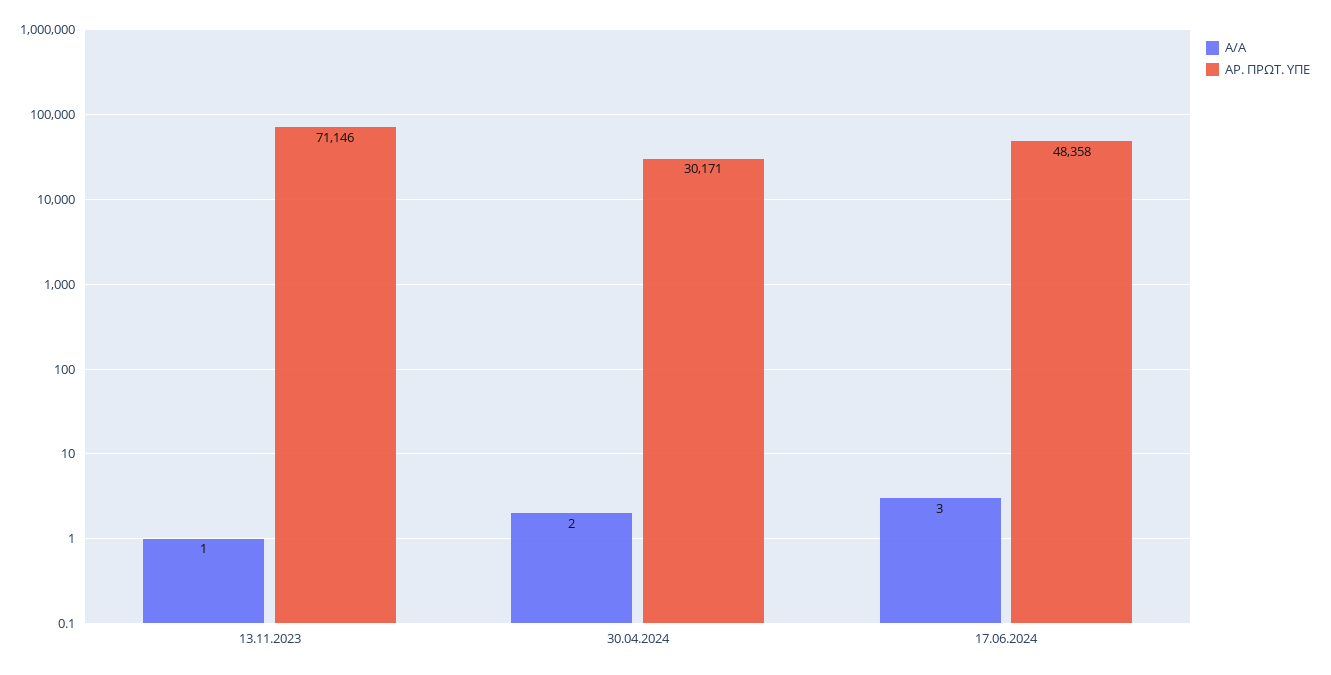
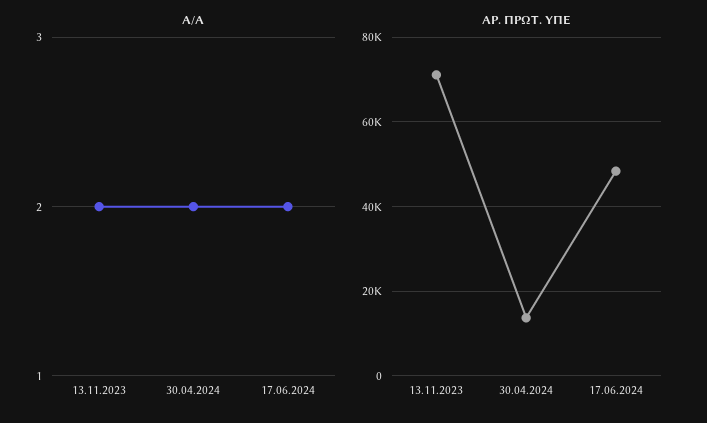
Α/Α, 13.11.2023: 1 -> 2
ΑΡ. ΠΡΩΤ. ΥΠΕ, 30.04.2024: 30171 -> 14000
Α/Α, 17.06.2024: 3 -> 2

